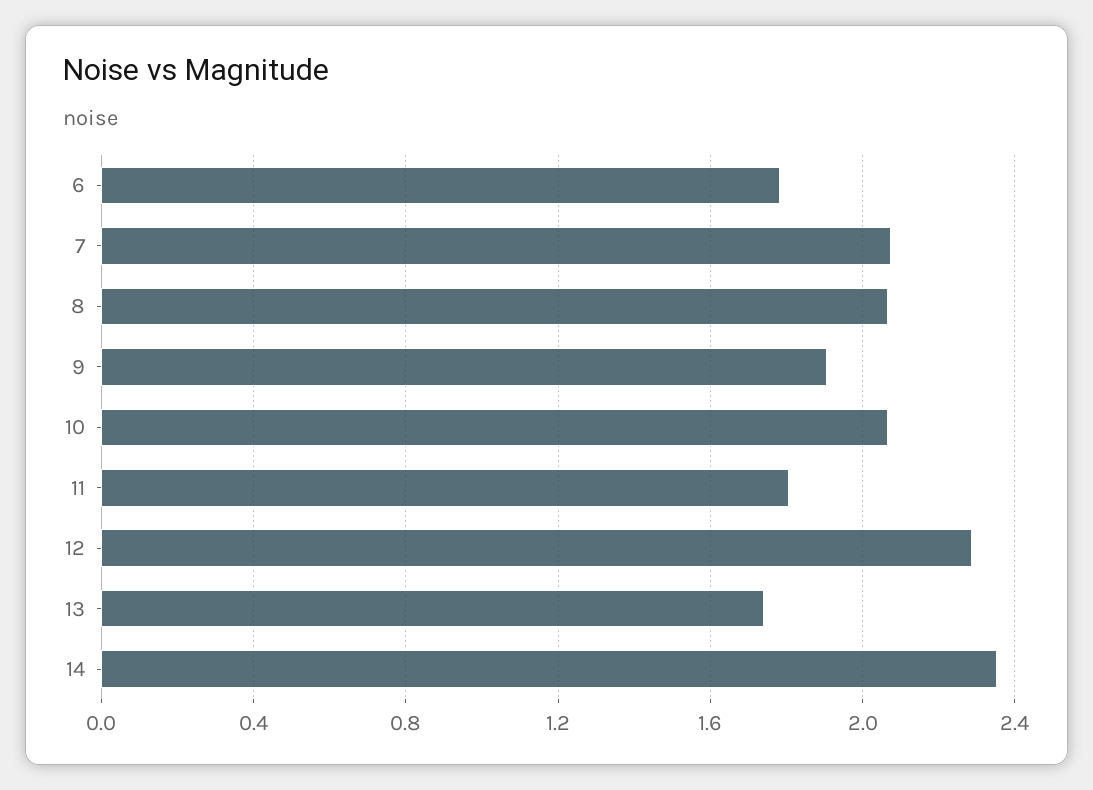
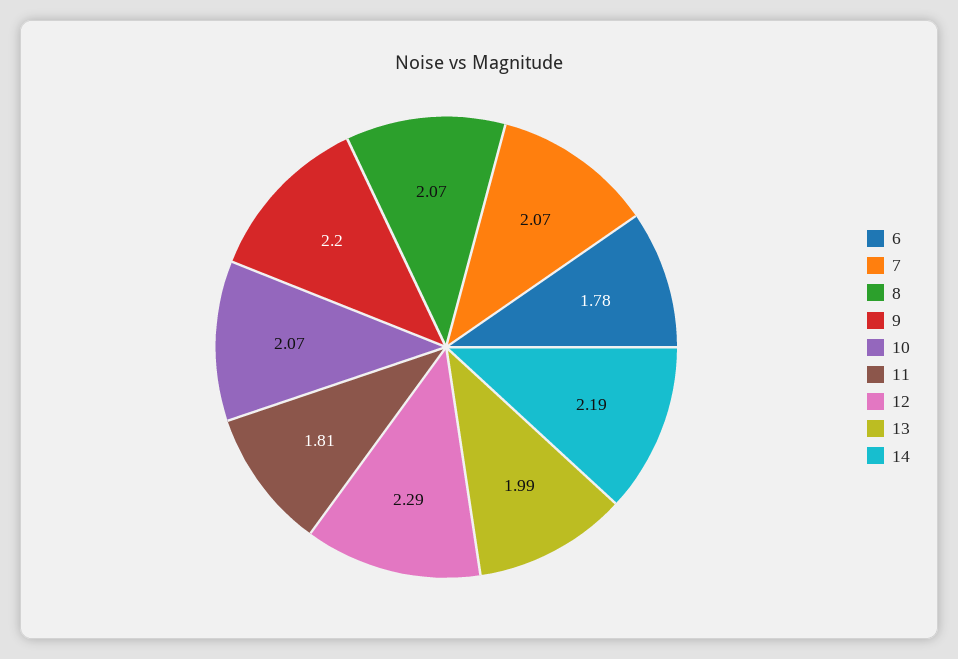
9: 1.9 -> 2.2
13: 1.75 -> 1.99
14: 2.35 -> 2.19

